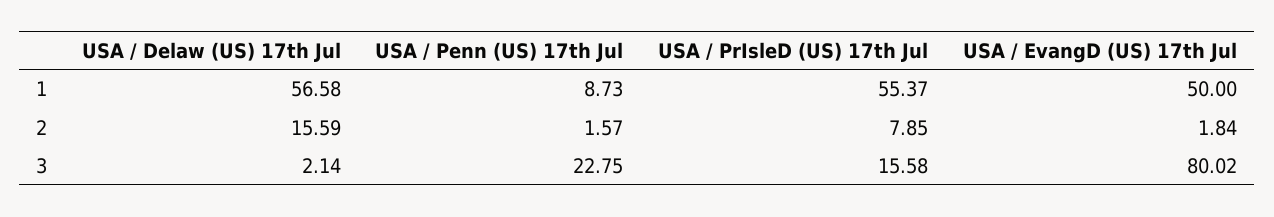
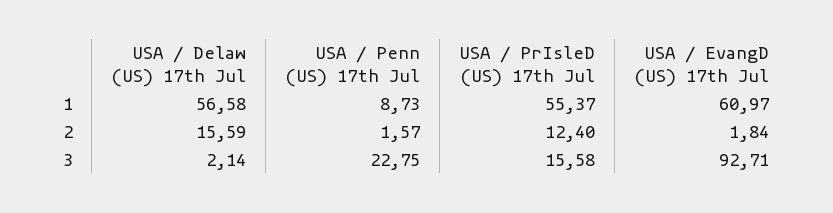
USA / EvangD (US) 17th Jul, 1: 50 -> 60.97
USA / PrIsleD (US) 17th Jul, 2: 7.85 -> 12.4
USA / EvangD (US) 17th Jul, 3: 80.02 -> 92.71

